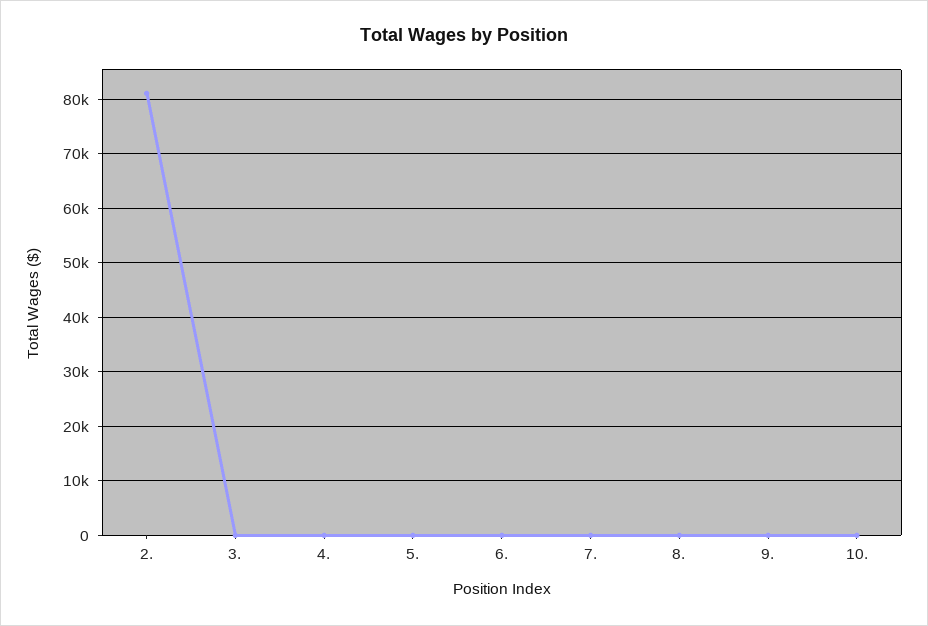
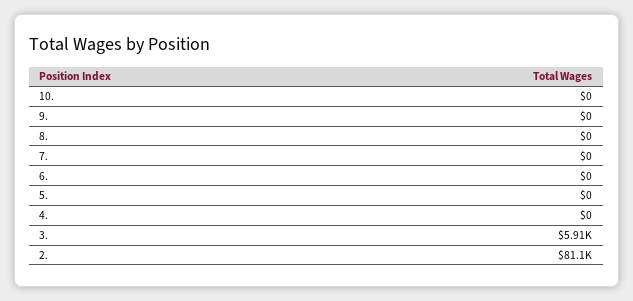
3.: 0 -> 5910

